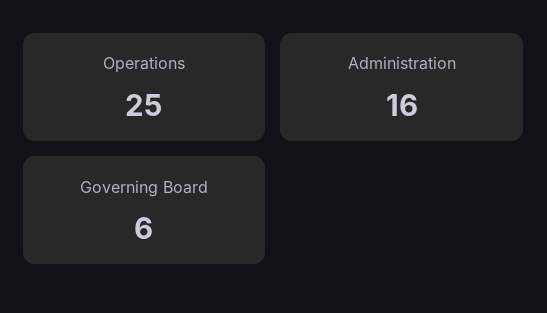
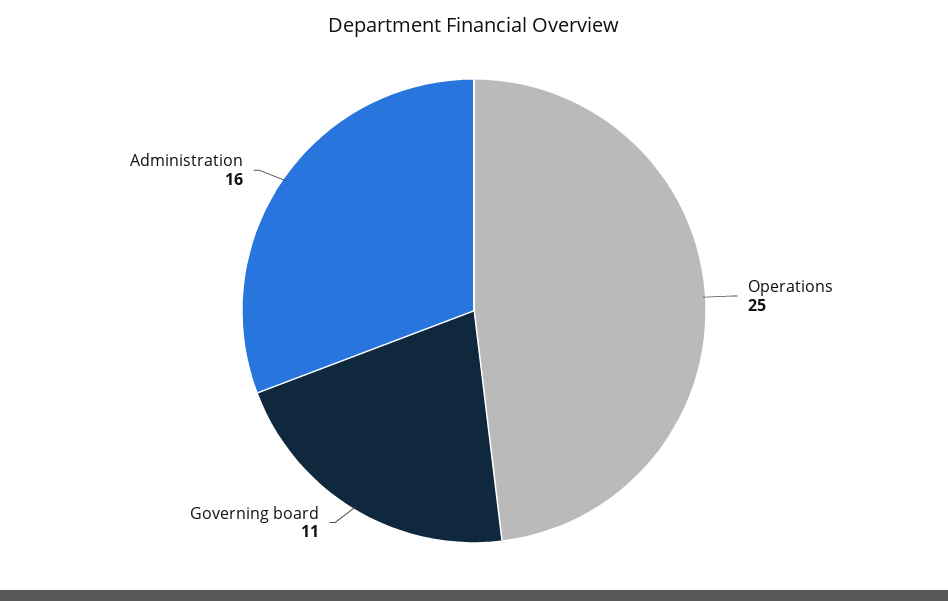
Governing Board: 6 -> 11

